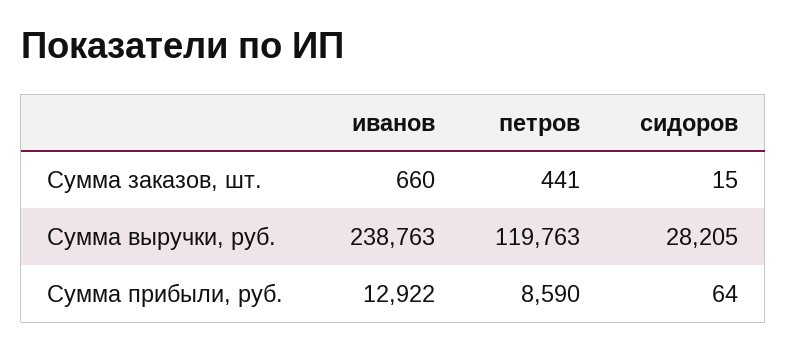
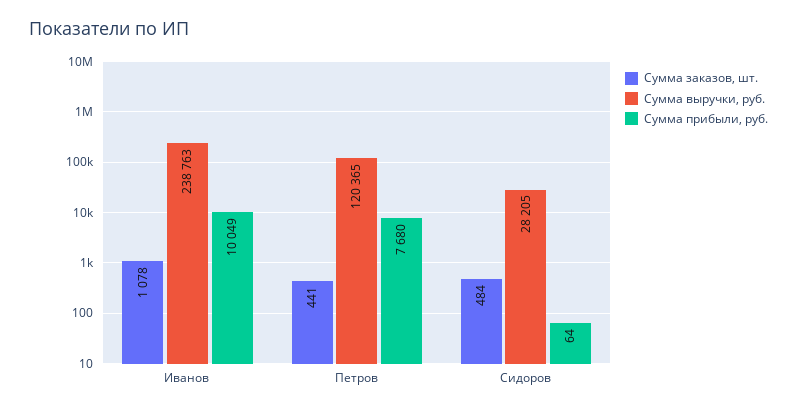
Сумма заказов, шт., иванов: 660 -> 1078
Сумма заказов, шт., сидоров: 15 -> 484
Сумма выручки, руб., петров: 119763 -> 120365
Сумма прибыли, руб., иванов: 12922 -> 10049
Сумма прибыли, руб., петров: 8590 -> 7680

